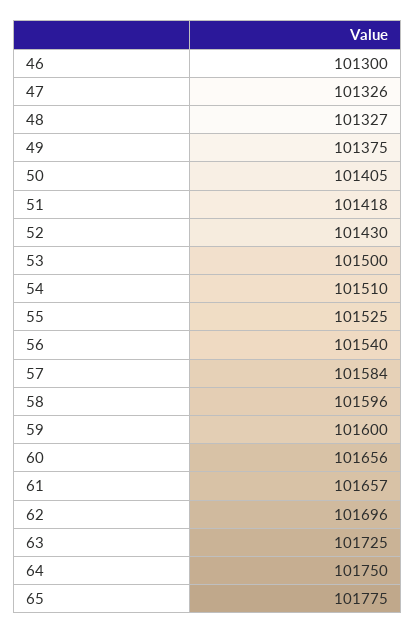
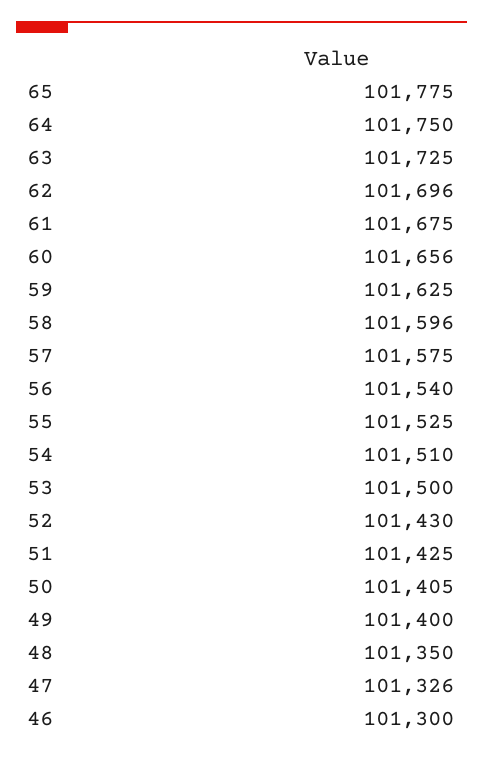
48: 101327 -> 101350
49: 101375 -> 101400
51: 101418 -> 101425
57: 101584 -> 101575
59: 101600 -> 101625
61: 101657 -> 101675

